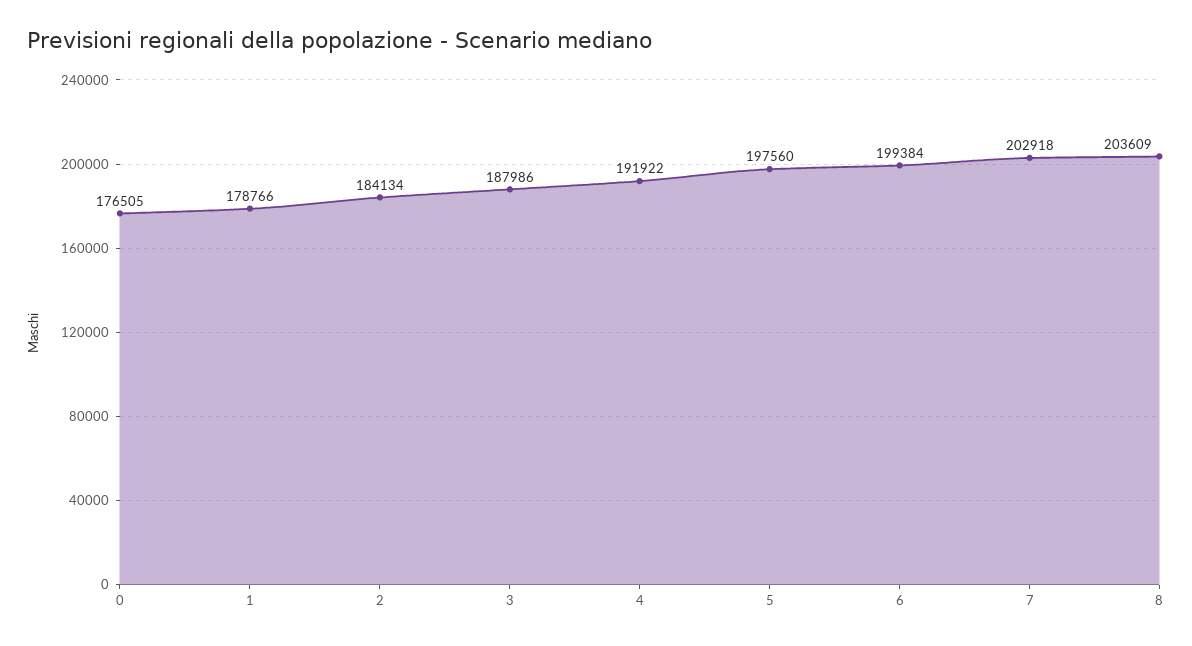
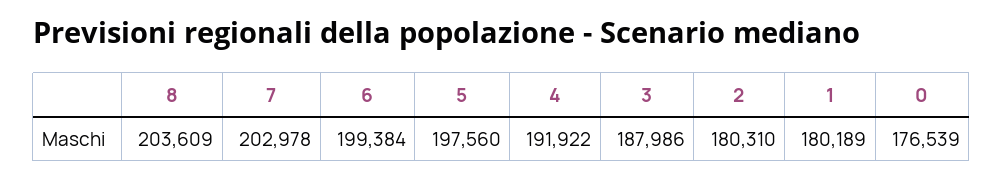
0: 176505 -> 176539
1: 178766 -> 180189
2: 184134 -> 180310
7: 202918 -> 202978

